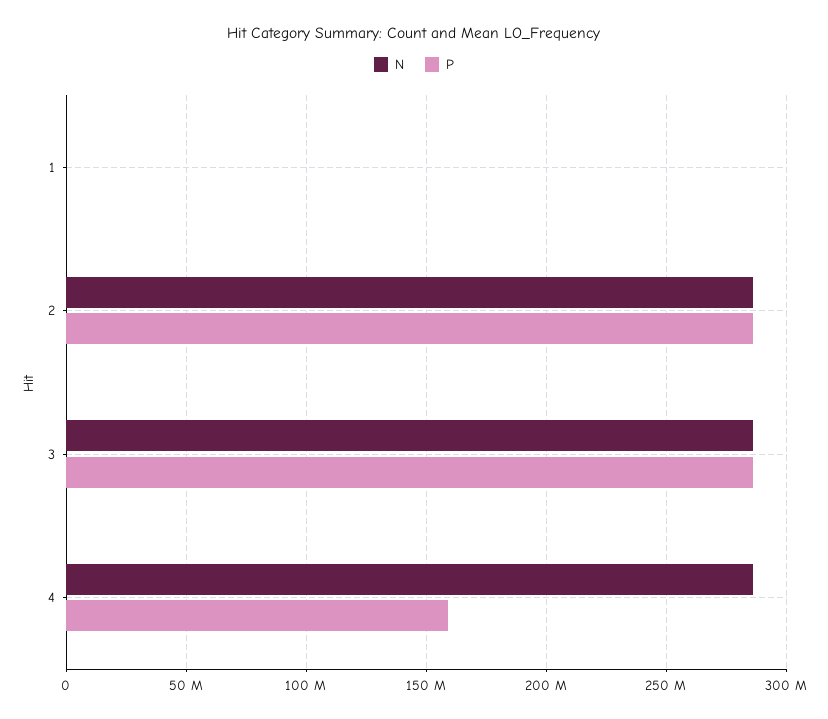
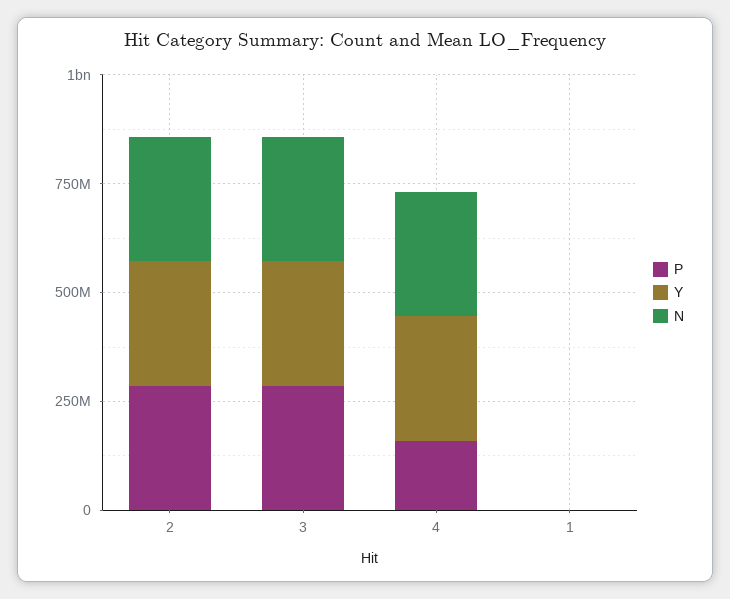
Y, 2: none -> 300000000
Y, 3: none -> 300000000
Y, 4: none -> 300000000
Y, 1: none -> 0

